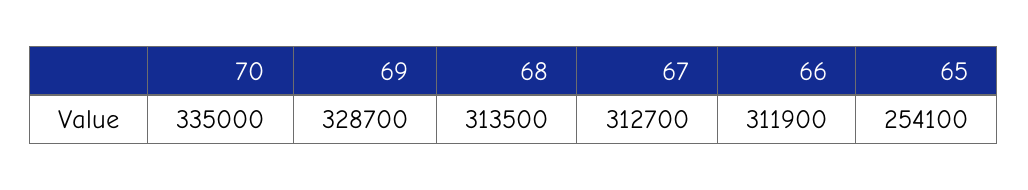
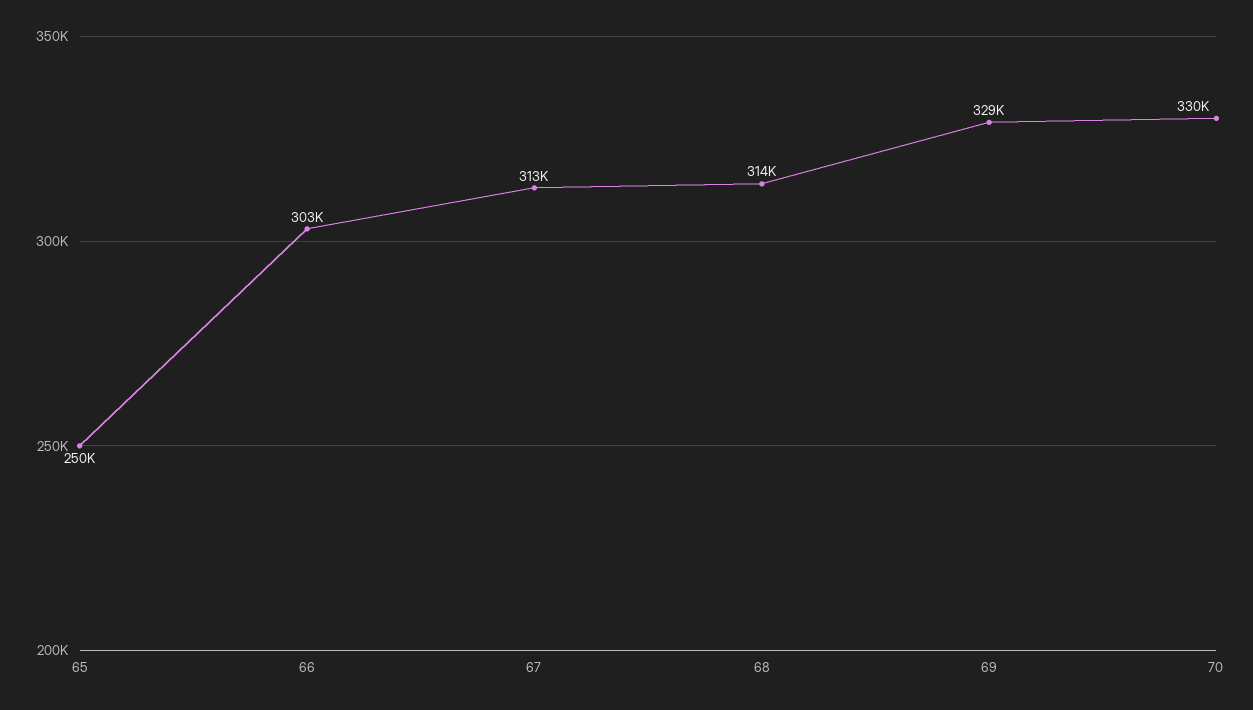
70: 335000 -> 330000
66: 311900 -> 303000
65: 254100 -> 250000

